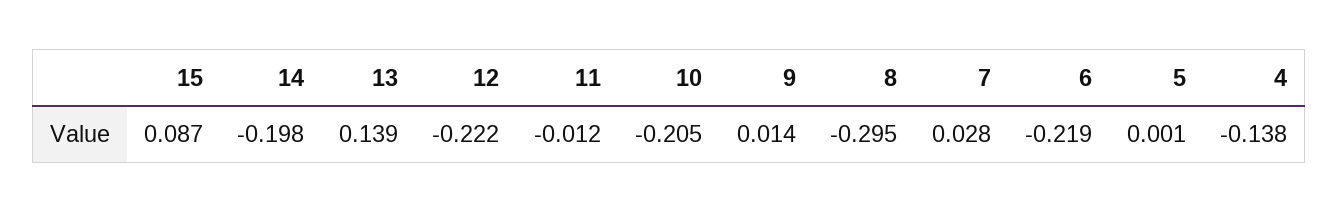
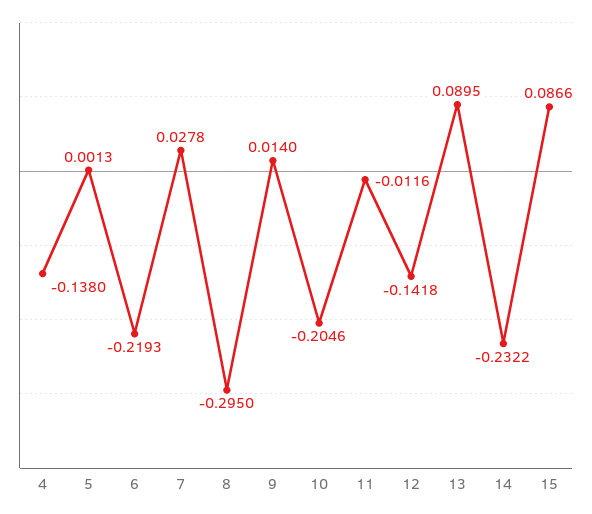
14: -0.198 -> -0.2322
13: 0.139 -> 0.0895
12: -0.222 -> -0.1418

